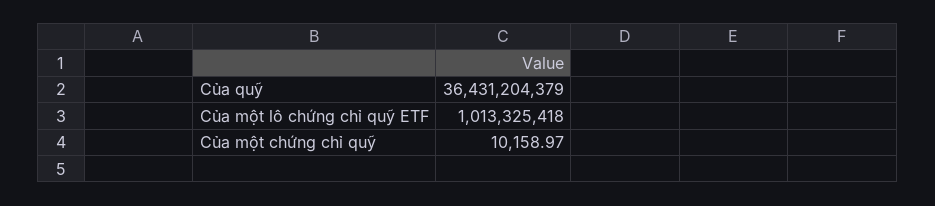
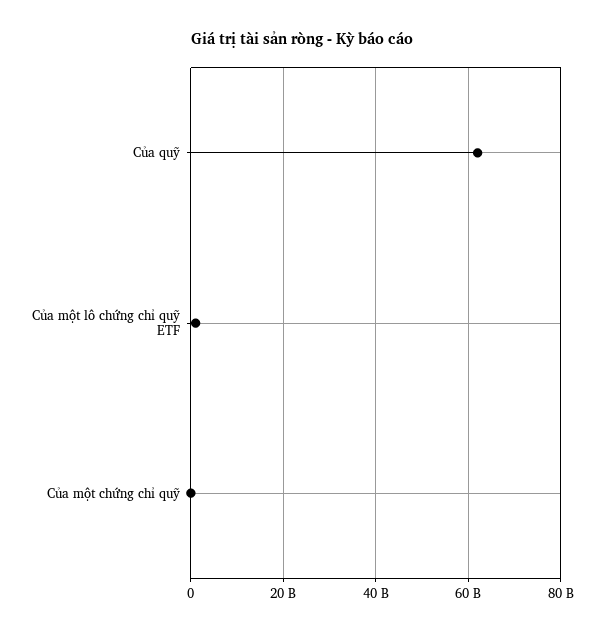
Của quỹ: 36431204379 -> 62000000000

